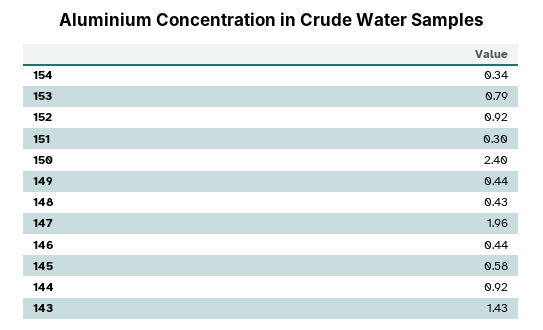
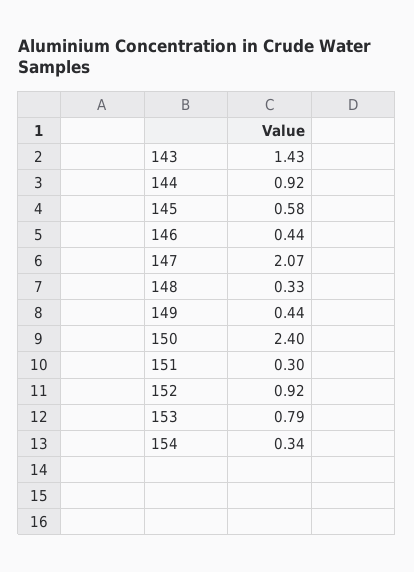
148: 0.43 -> 0.33
147: 1.96 -> 2.07

